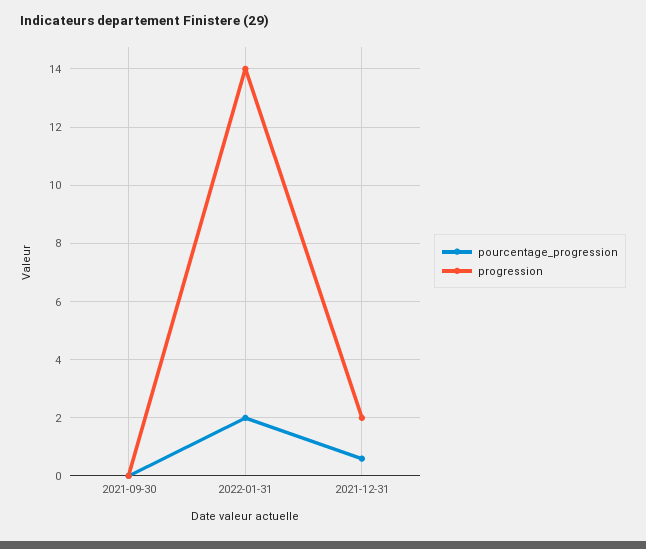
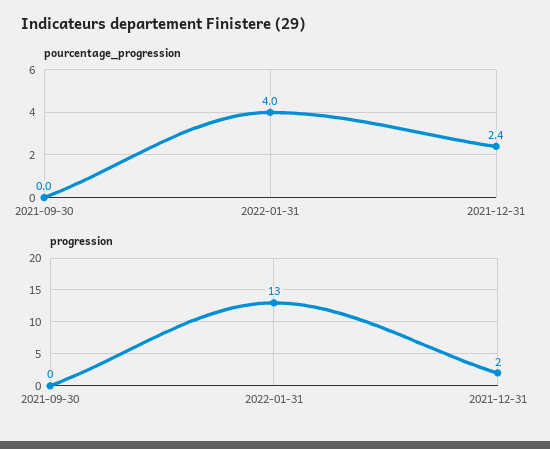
pourcentage_progression, 2022-01-31: 2 -> 4
progression, 2022-01-31: 14 -> 13
pourcentage_progression, 2021-12-31: 0.5 -> 2.4

